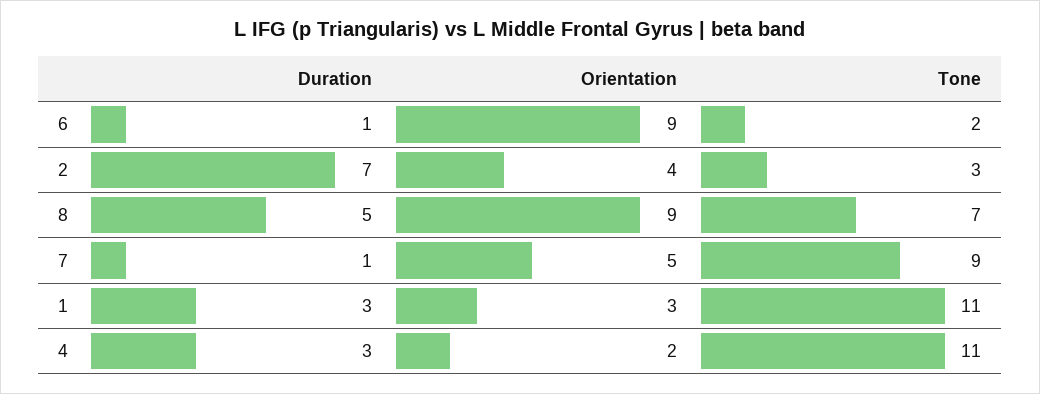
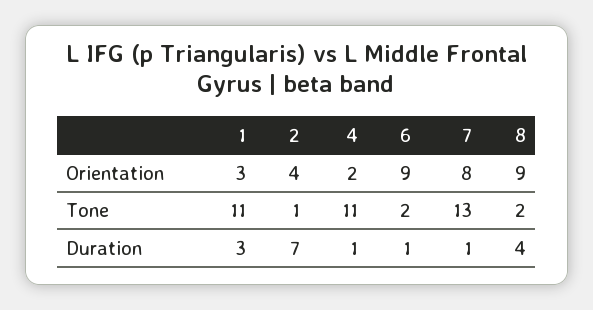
Tone, 2: 3 -> 1
Duration, 8: 5 -> 4
Tone, 8: 7 -> 2
Orientation, 7: 5 -> 8
Tone, 7: 9 -> 13
Duration, 4: 3 -> 1

